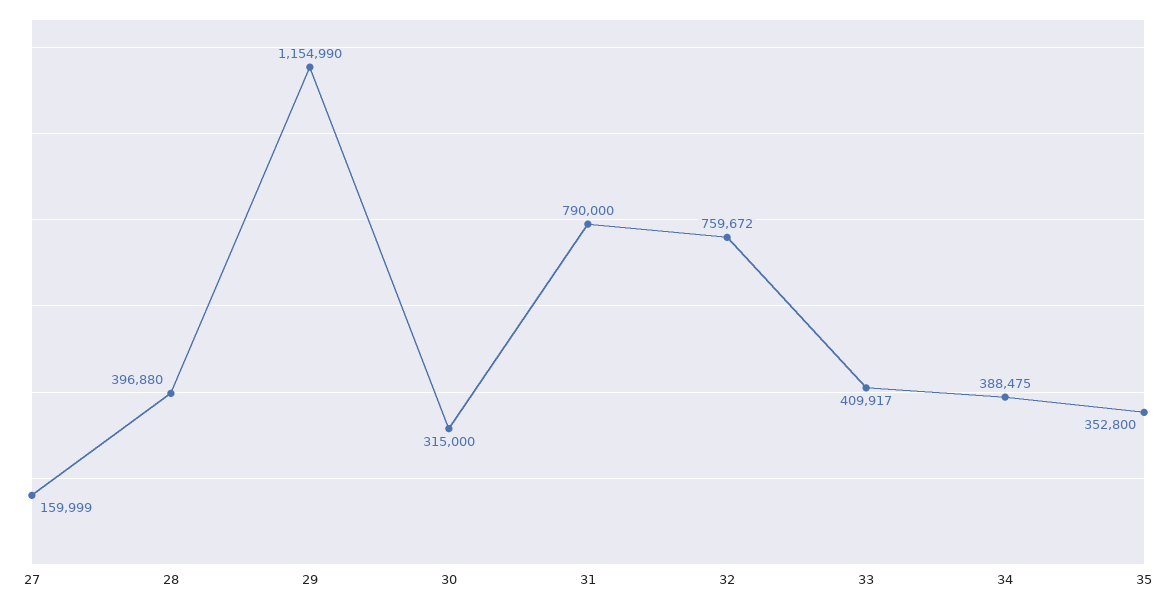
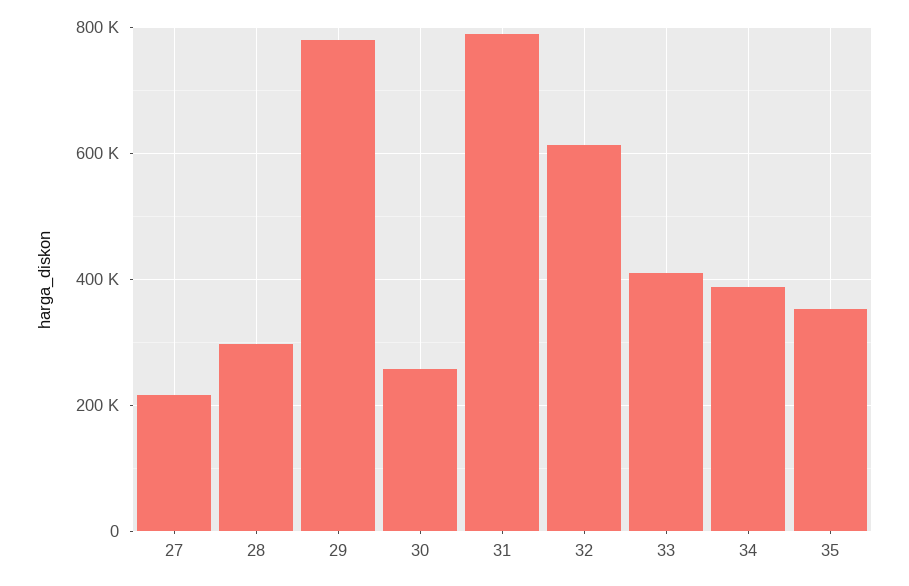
27: 159999 -> 220000
28: 396880 -> 300000
29: 1154990 -> 780000
30: 315000 -> 260000
32: 759672 -> 620000

